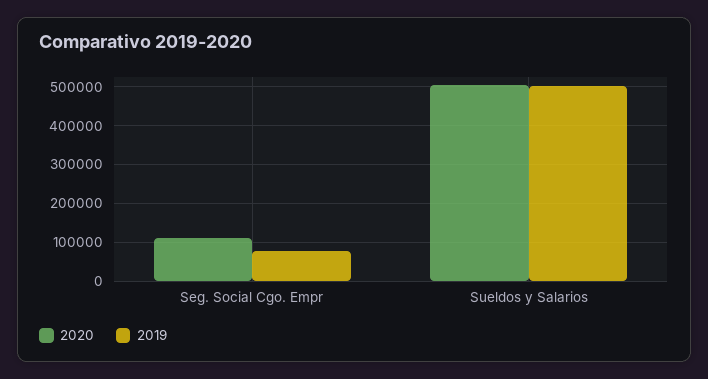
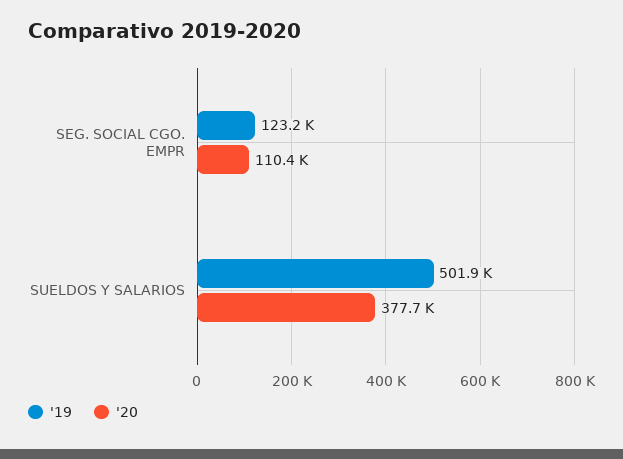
2019, Seg. Social Cgo. Empr: 80000 -> 123200
2020, Sueldos y Salarios: 500000 -> 377700

